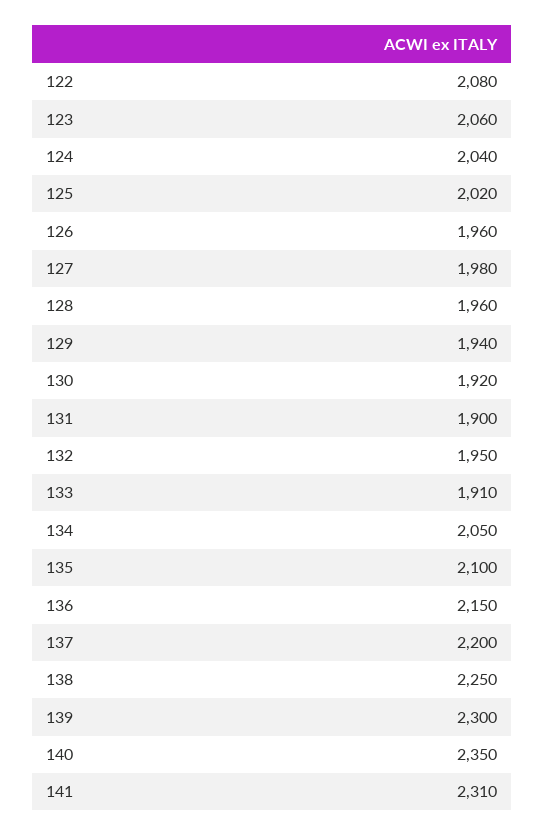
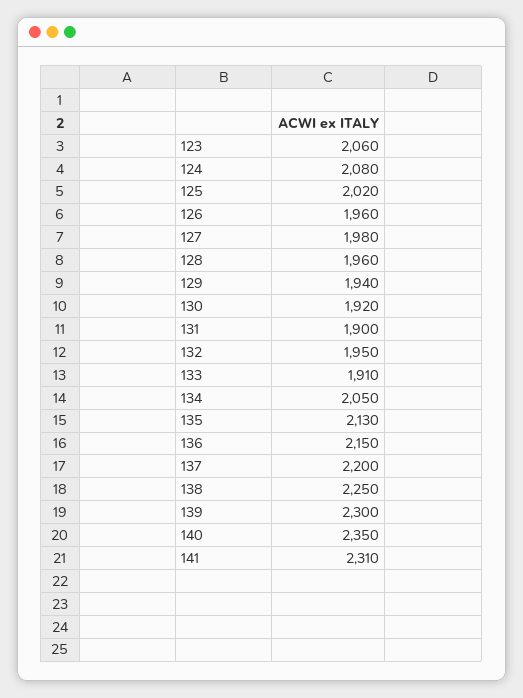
122: 2080 -> none
124: 2040 -> 2080
135: 2100 -> 2130

